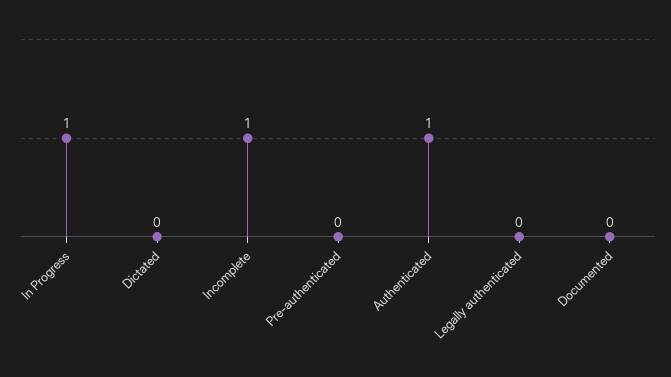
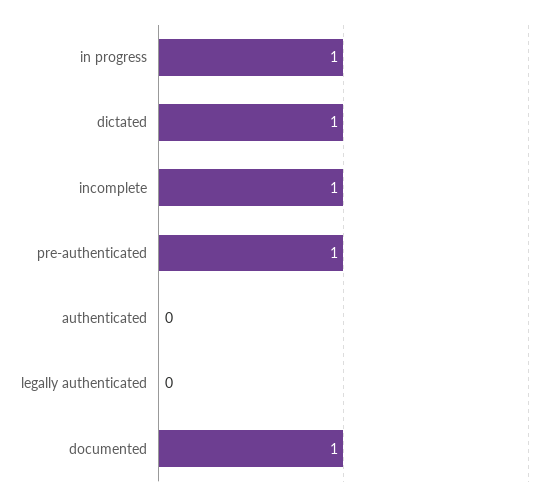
Dictated: 0 -> 1
Pre-authenticated: 0 -> 1
Authenticated: 1 -> 0
Documented: 0 -> 1

